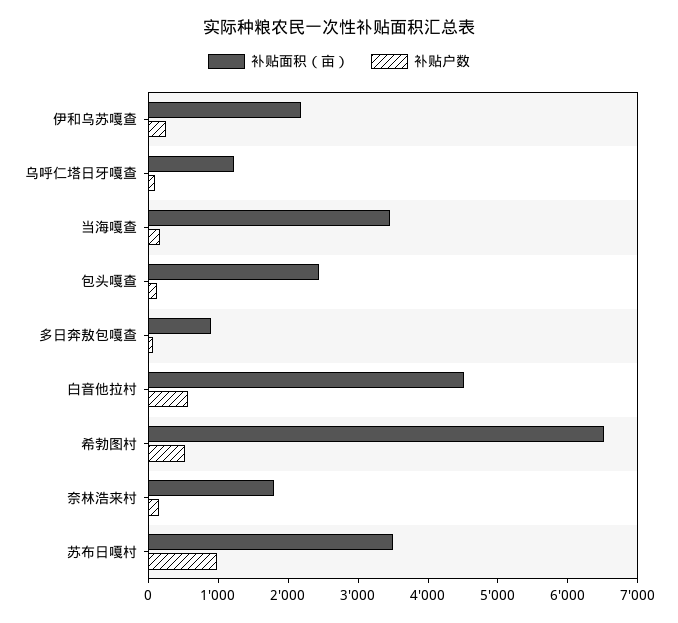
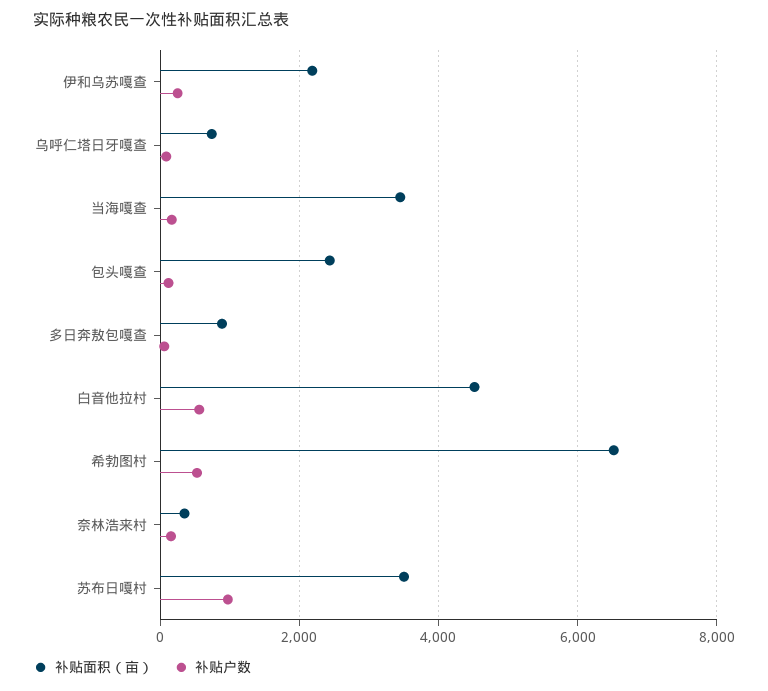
补贴面积（亩）, 乌呼仁塔日牙嘎查: 1200 -> 800
补贴面积（亩）, 奈林浩来村: 1800 -> 400

